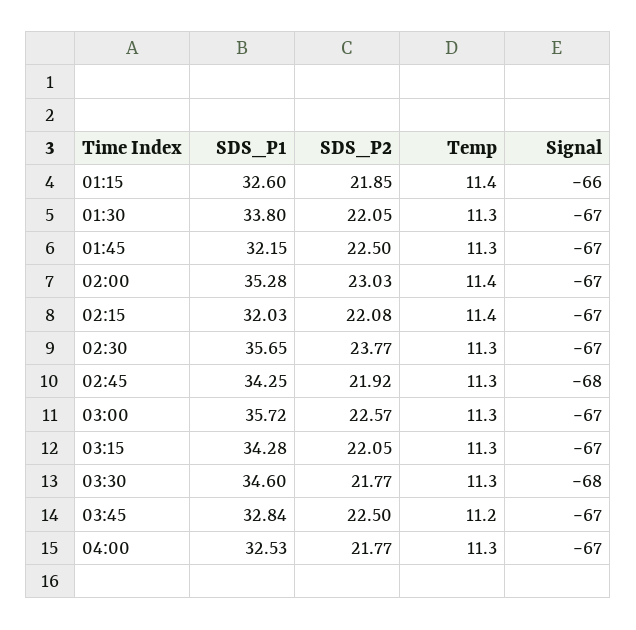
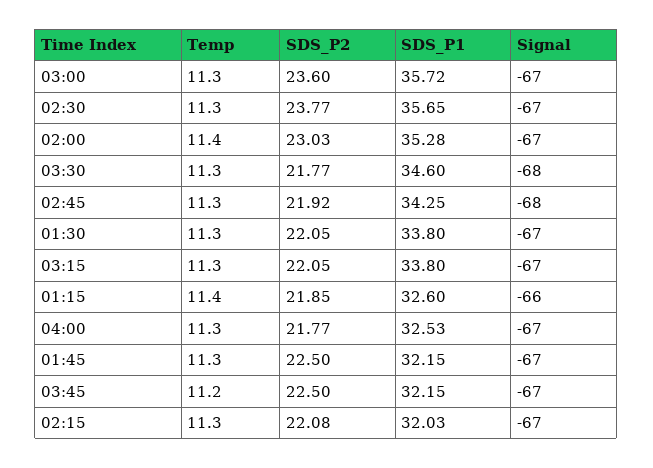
Temp, 02:15: 11.4 -> 11.3
SDS_P2, 03:00: 22.57 -> 23.6
SDS_P1, 03:15: 34.28 -> 33.8
SDS_P1, 03:45: 32.84 -> 32.15

